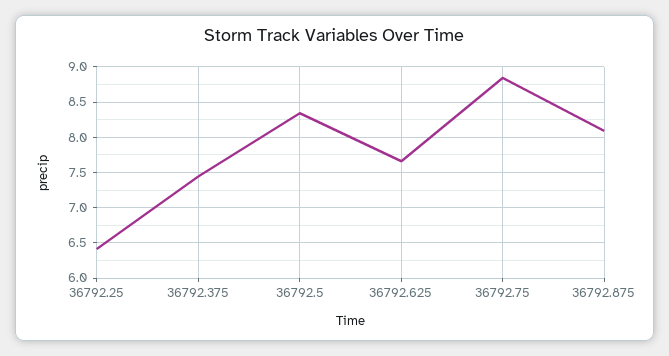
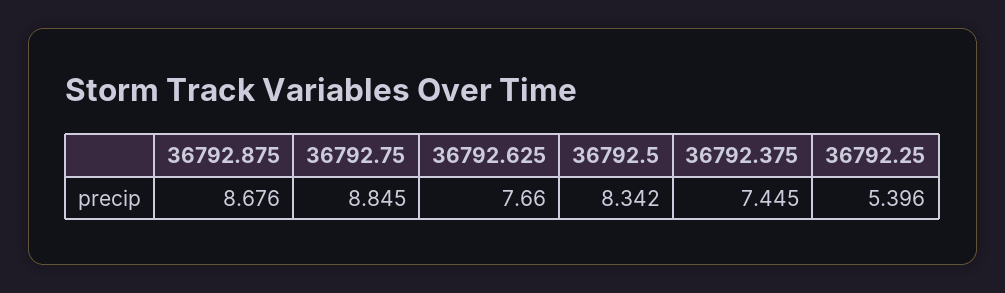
36792.25: 6.4 -> 5.396
36792.875: 8.1 -> 8.676

